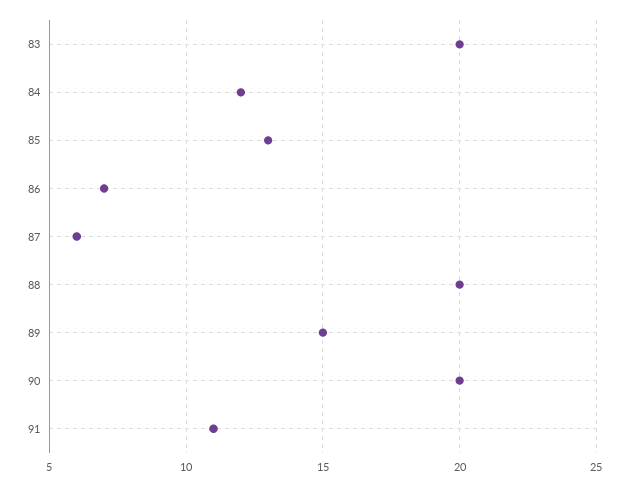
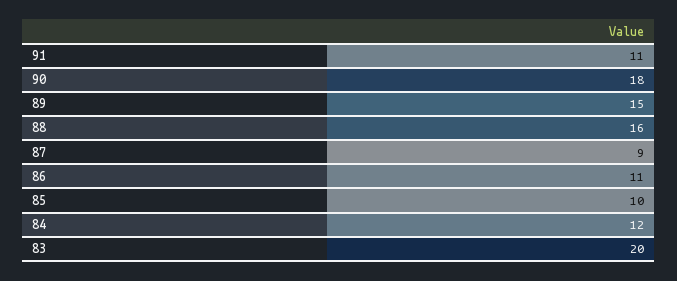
85: 13 -> 10
86: 7 -> 11
87: 6 -> 9
88: 20 -> 16
90: 20 -> 18

